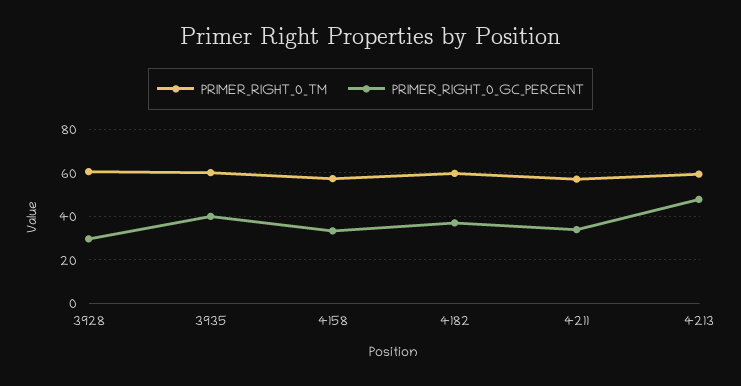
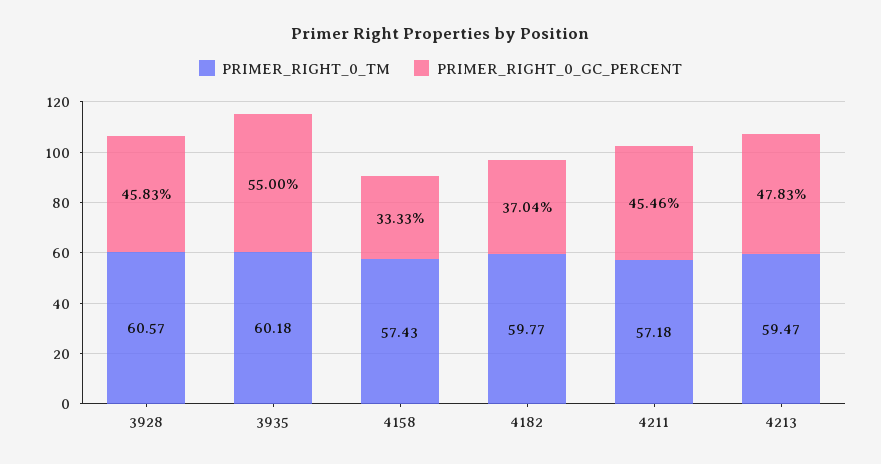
PRIMER_RIGHT_0_GC_PERCENT, 3928: 30 -> 45.83
PRIMER_RIGHT_0_GC_PERCENT, 3935: 40 -> 55
PRIMER_RIGHT_0_GC_PERCENT, 4211: 35 -> 45.46

